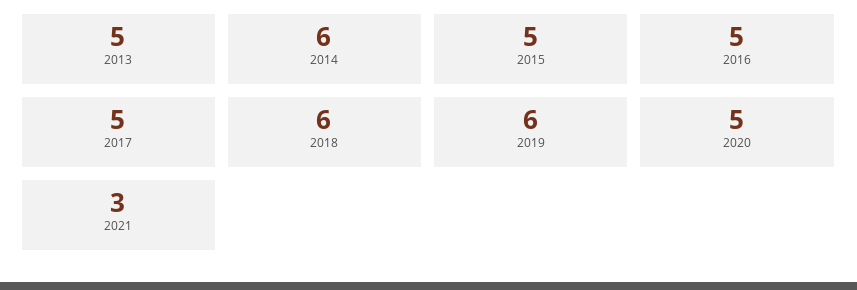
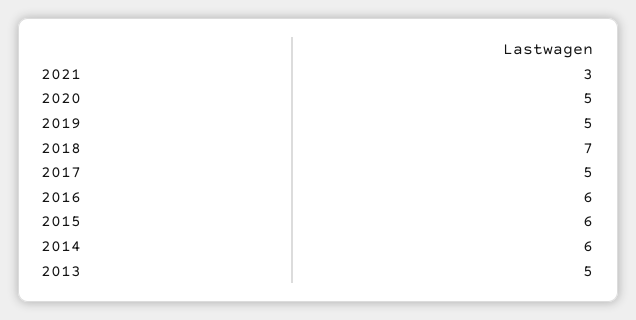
2015: 5 -> 6
2016: 5 -> 6
2018: 6 -> 7
2019: 6 -> 5

